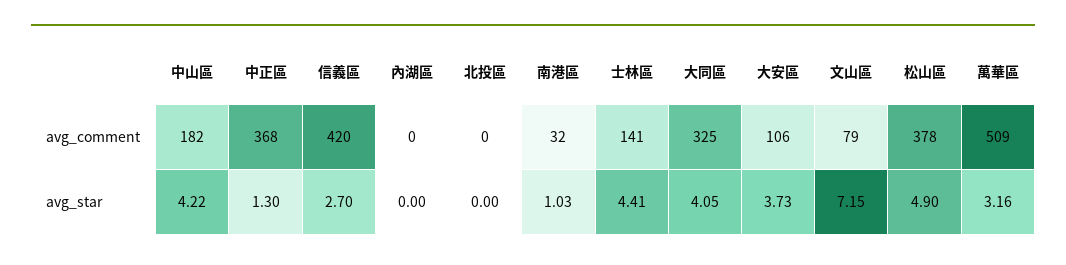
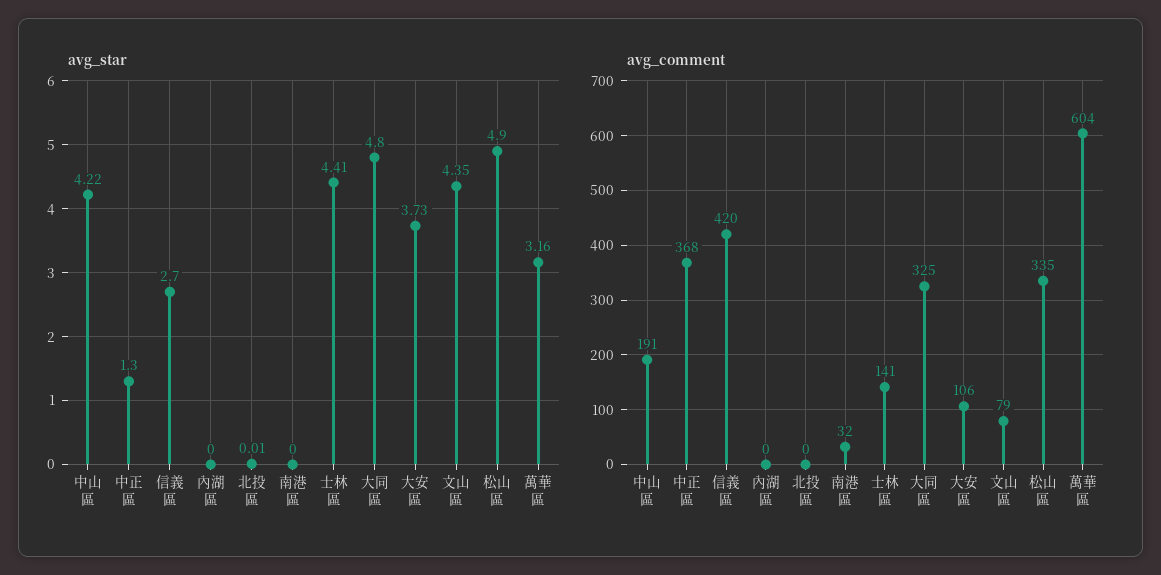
avg_comment, 中山區: 182 -> 191
avg_comment, 松山區: 378 -> 335
avg_comment, 萬華區: 509 -> 604
avg_star, 北投區: 0 -> 0.01
avg_star, 南港區: 1.03 -> 0
avg_star, 大同區: 4.05 -> 4.8
avg_star, 文山區: 7.15 -> 4.35

